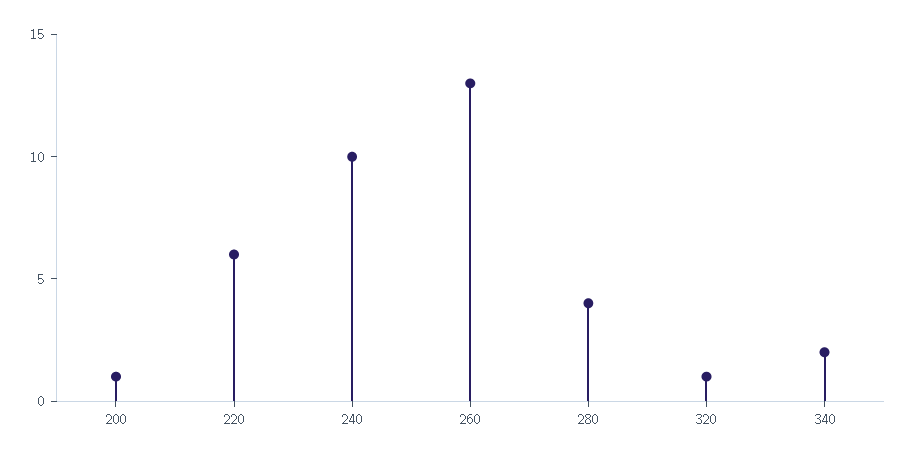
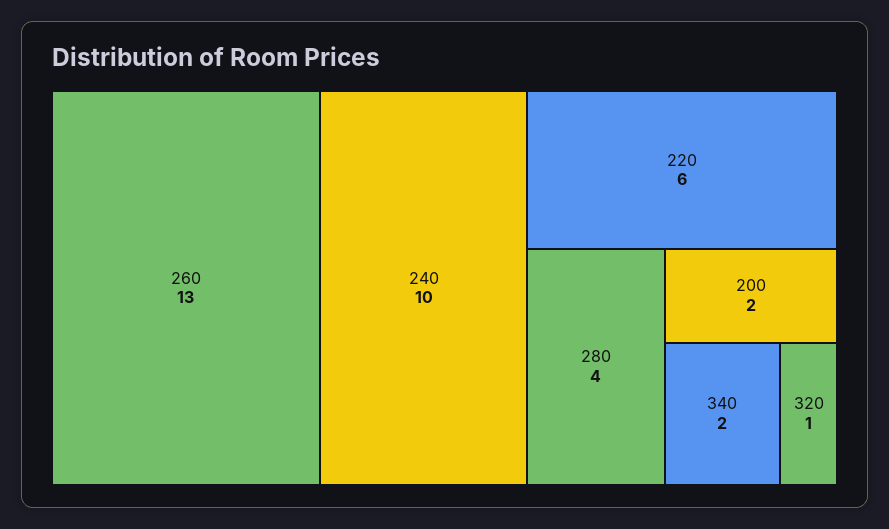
200: 1 -> 2

